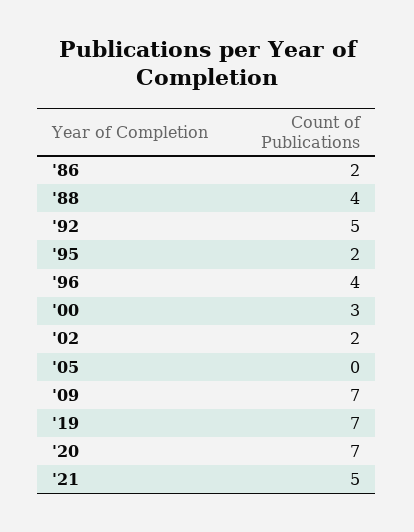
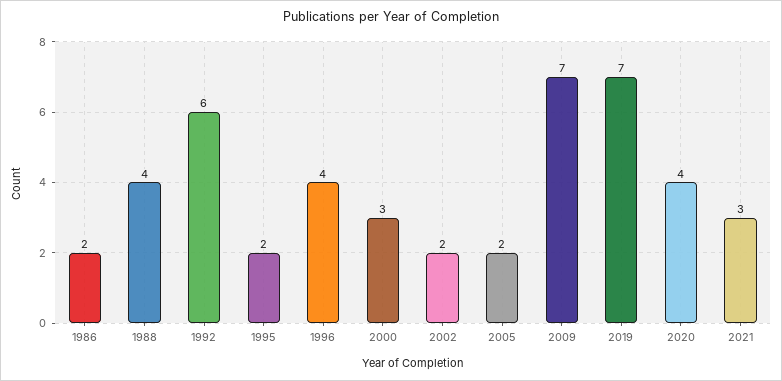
'92: 5 -> 6
'05: 0 -> 2
'20: 7 -> 4
'21: 5 -> 3

